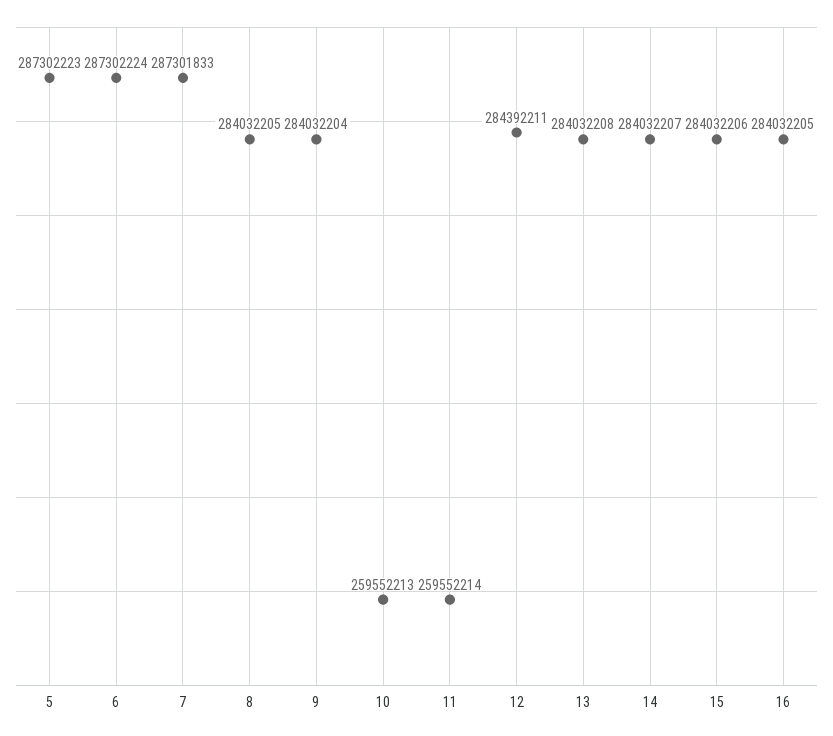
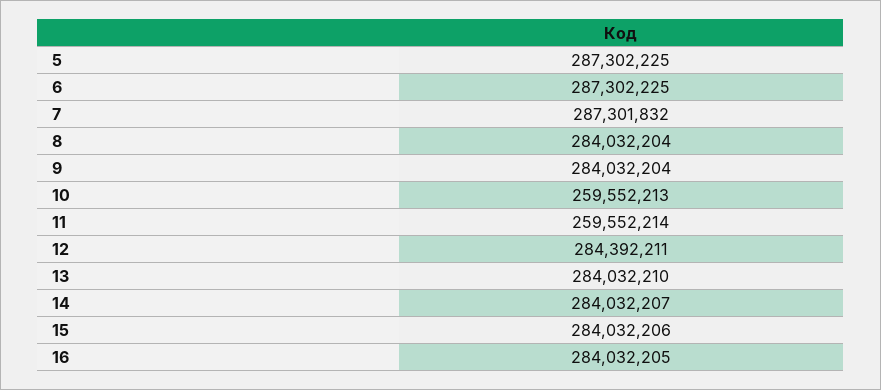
5: 287302223 -> 287302225
6: 287302224 -> 287302225
7: 287301833 -> 287301832
8: 284032205 -> 284032204
13: 284032208 -> 284032210

